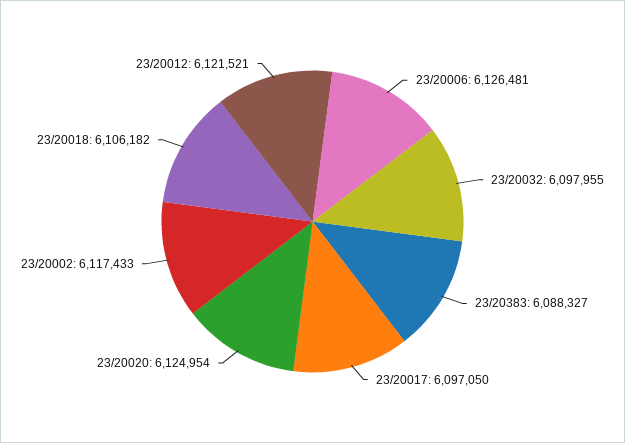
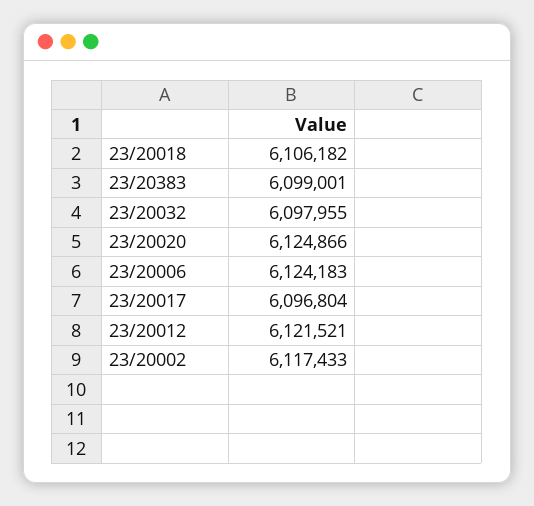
23/20006: 6126481 -> 6124183
23/20383: 6088327 -> 6099001
23/20017: 6097050 -> 6096804
23/20020: 6124954 -> 6124866

